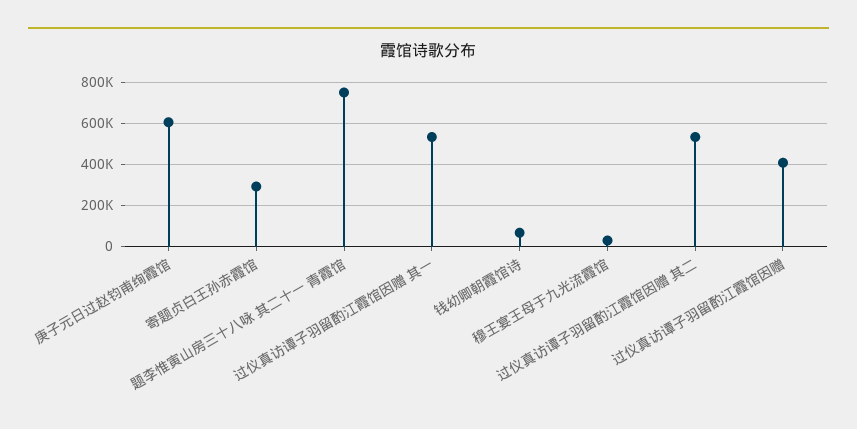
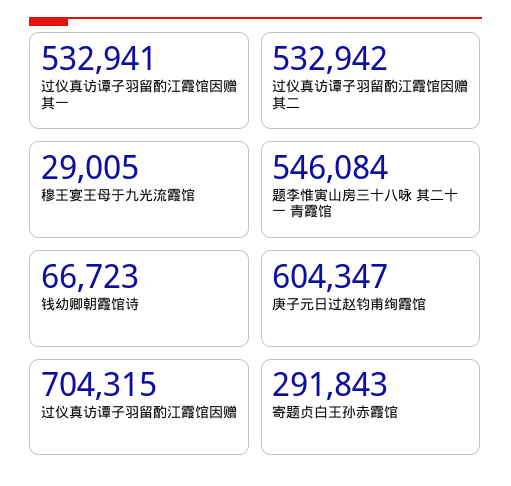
题李惟寅山房三十八咏 其二十一 青霞馆: 750000 -> 546084
过仪真访谭子羽留酌江霞馆因赠: 400000 -> 704315

